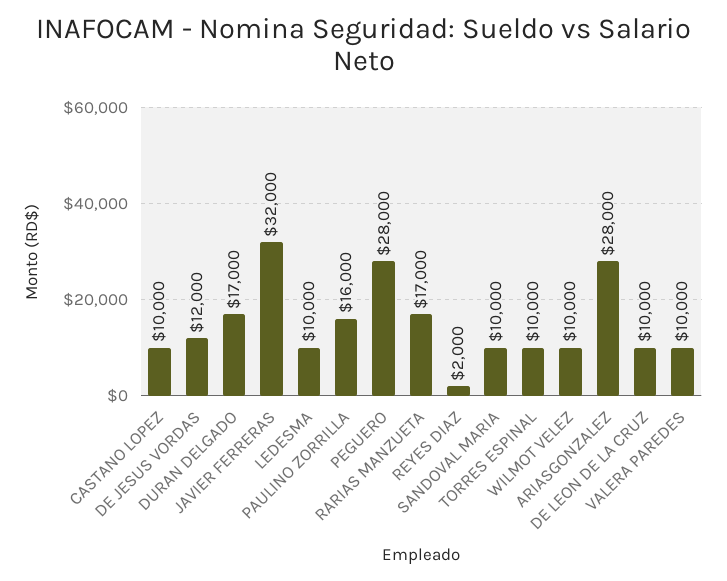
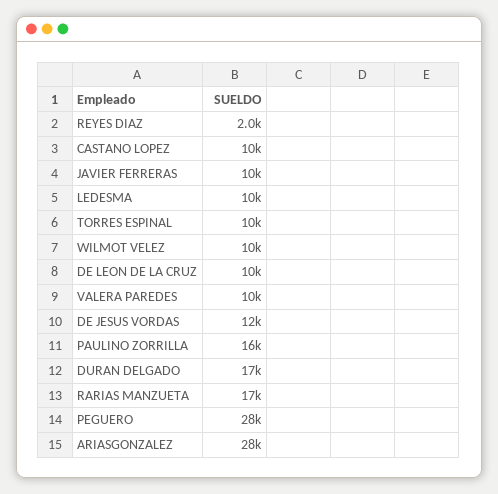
JAVIER FERRERAS: 32000 -> 10000
SANDOVAL MARIA: 10000 -> none

